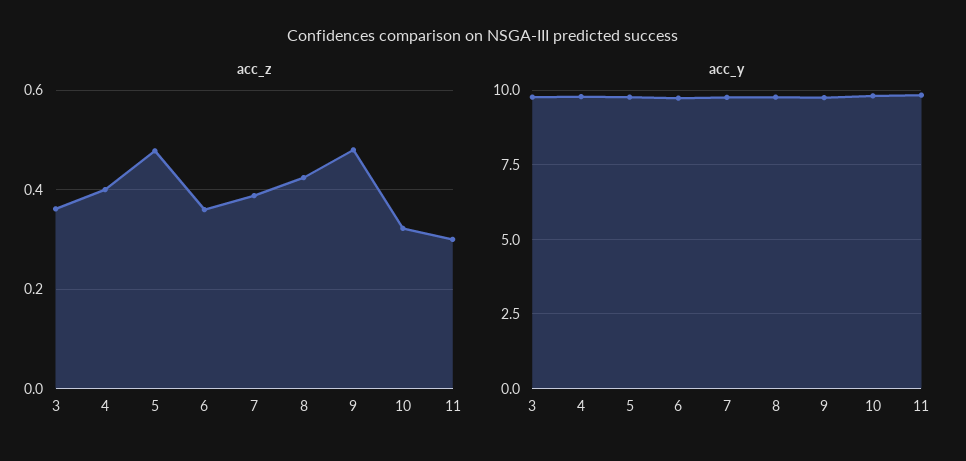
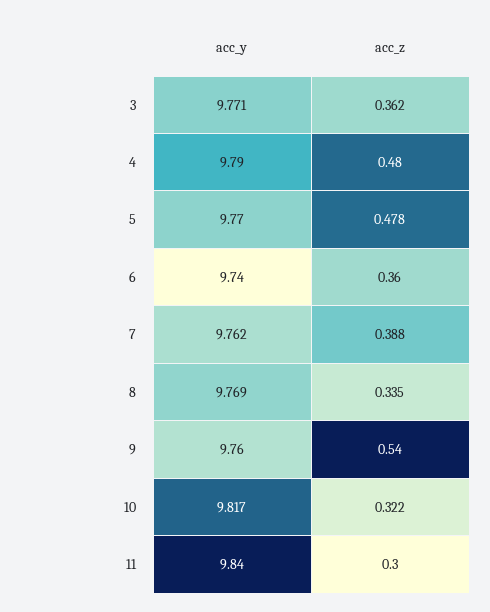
acc_z, 4: 0.4 -> 0.48
acc_z, 8: 0.42 -> 0.335
acc_z, 9: 0.48 -> 0.54

